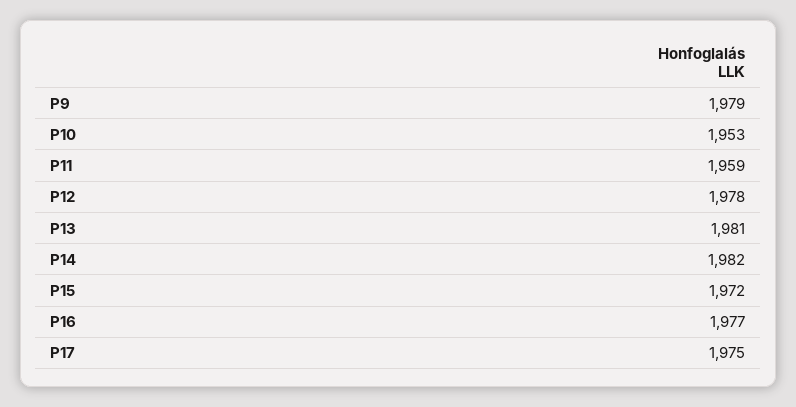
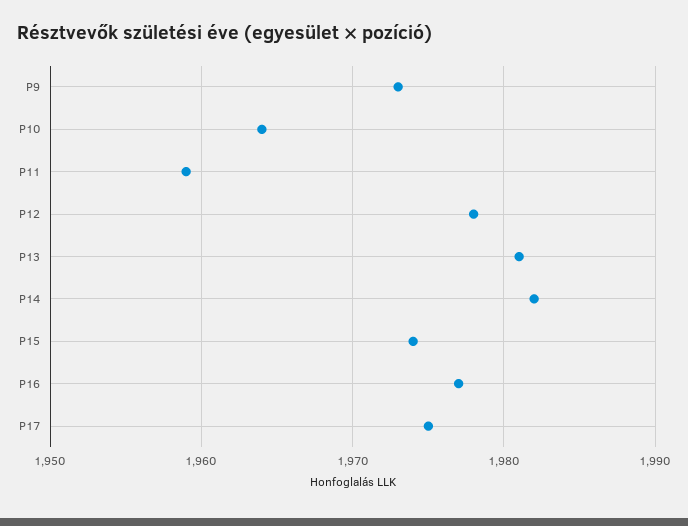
P9: 1979 -> 1973
P10: 1953 -> 1964
P15: 1972 -> 1974

